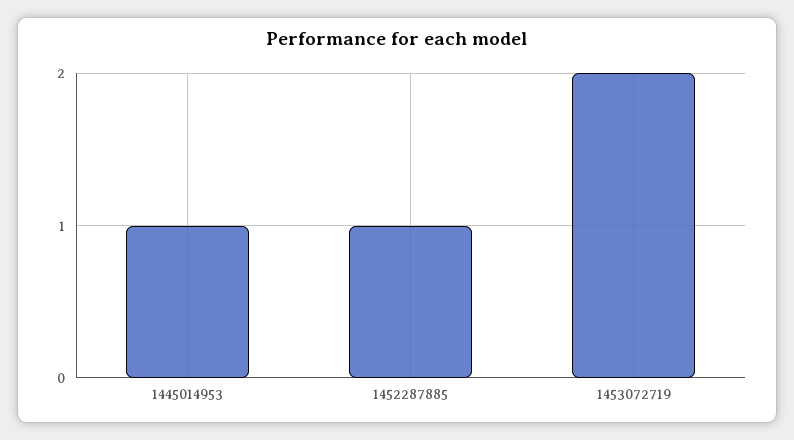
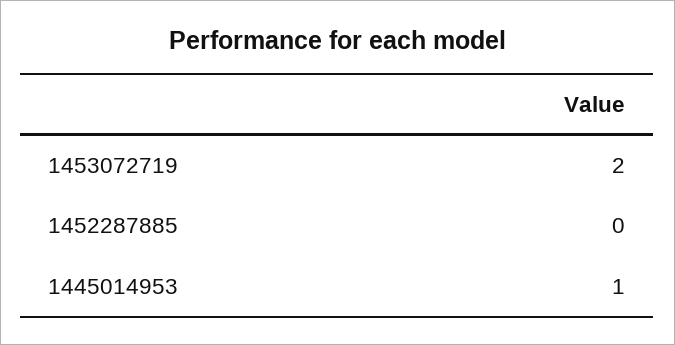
1452287885: 1 -> 0

